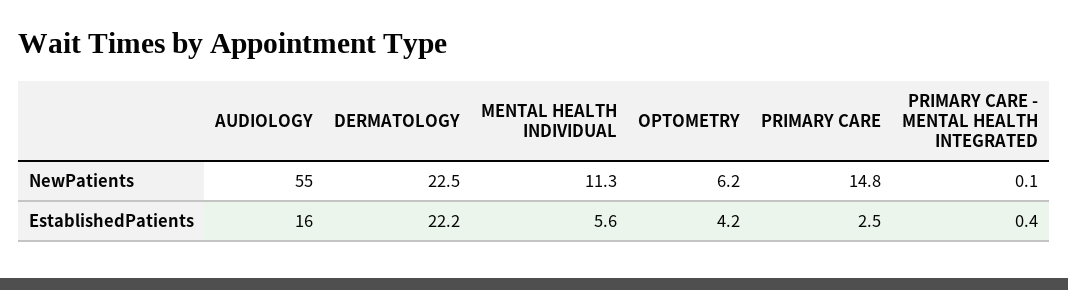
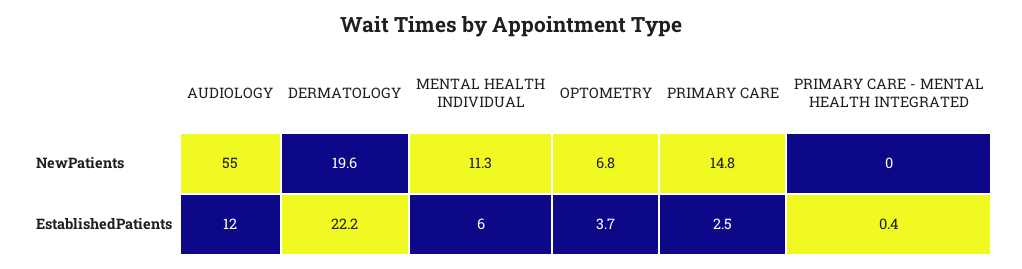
DERMATOLOGY, NewPatients: 22.5 -> 19.6
OPTOMETRY, NewPatients: 6.2 -> 6.8
PRIMARY CARE - MENTAL HEALTH INTEGRATED, NewPatients: 0.1 -> 0
AUDIOLOGY, EstablishedPatients: 16 -> 12
MENTAL HEALTH INDIVIDUAL, EstablishedPatients: 5.6 -> 6
OPTOMETRY, EstablishedPatients: 4.2 -> 3.7

